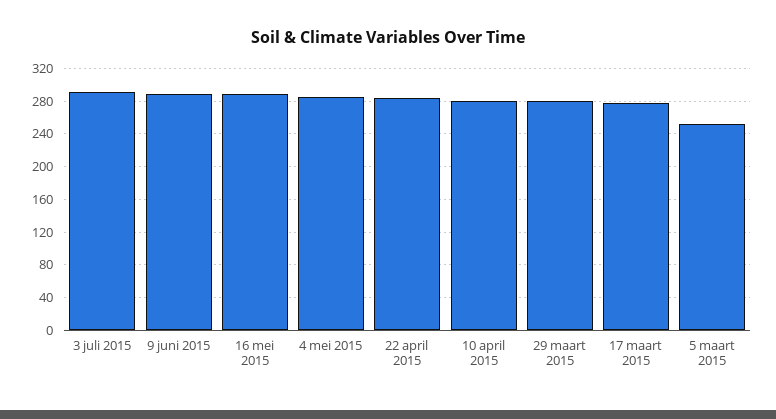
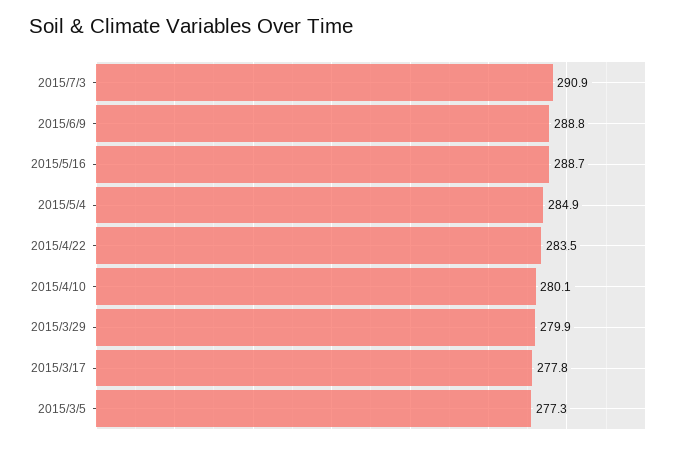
5 maart 2015: 250 -> 277.3

